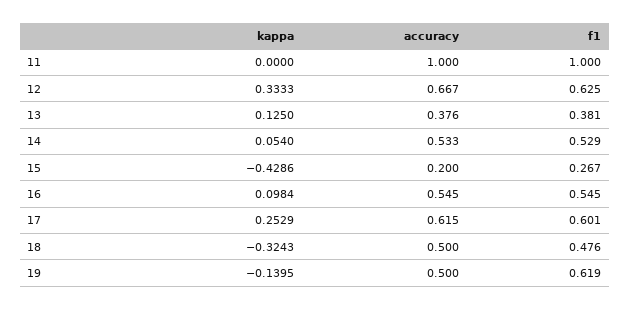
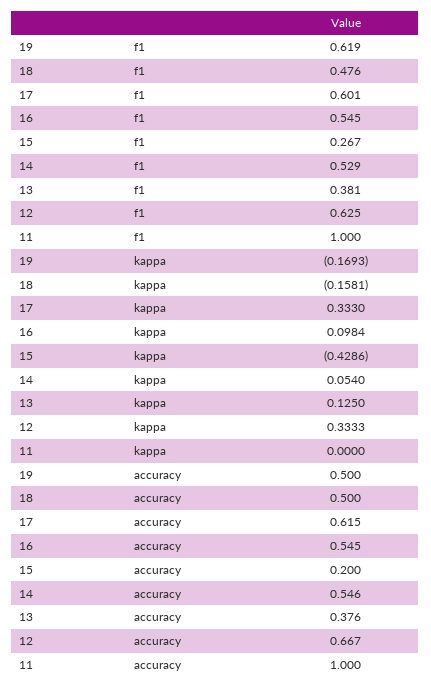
accuracy, 14: 0.533 -> 0.546
kappa, 17: 0.2529 -> 0.333
kappa, 18: -0.3243 -> -0.1581
kappa, 19: -0.1395 -> -0.1693

